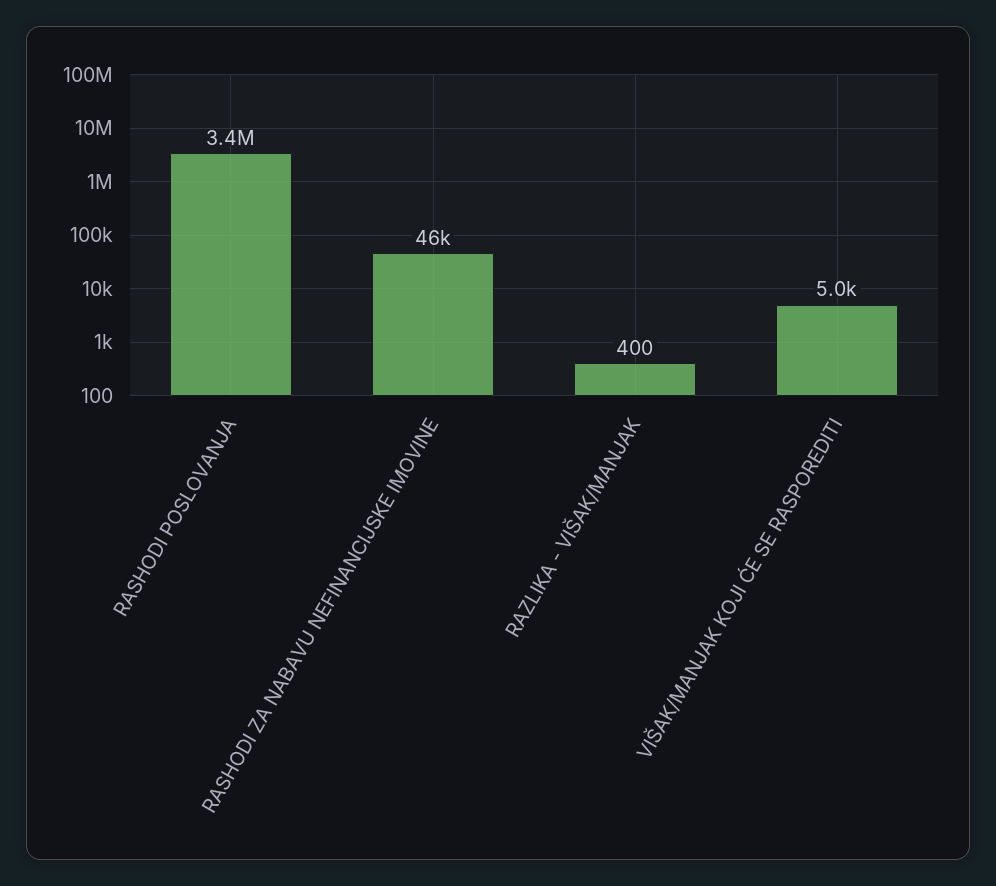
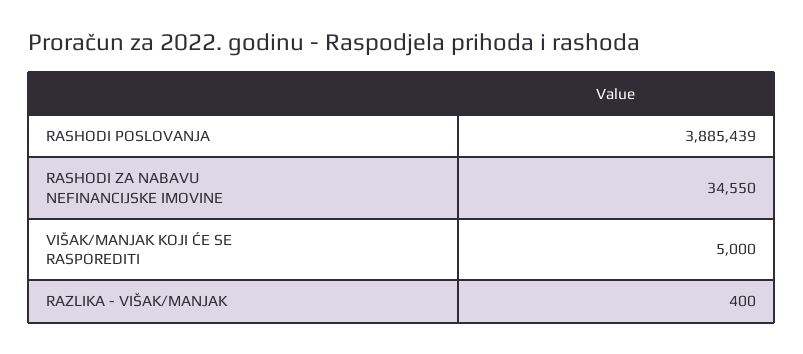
RASHODI POSLOVANJA: 3400000 -> 3885439
RASHODI ZA NABAVU NEFINANCIJSKE IMOVINE: 46000 -> 34550

